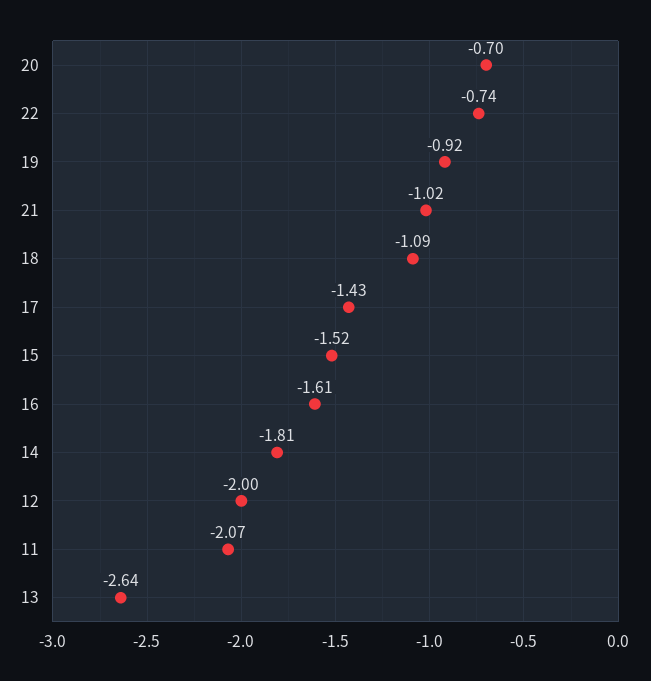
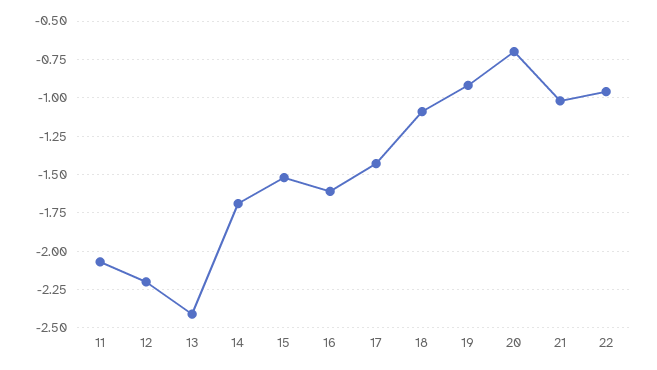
22: -0.74 -> -0.95
14: -1.81 -> -1.7
12: -2 -> -2.2
13: -2.64 -> -2.4

